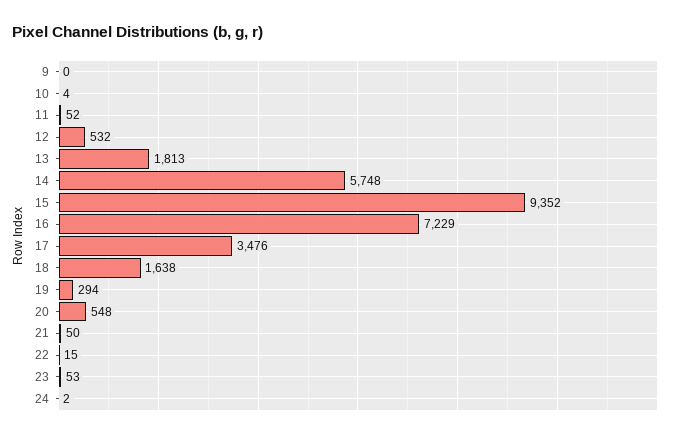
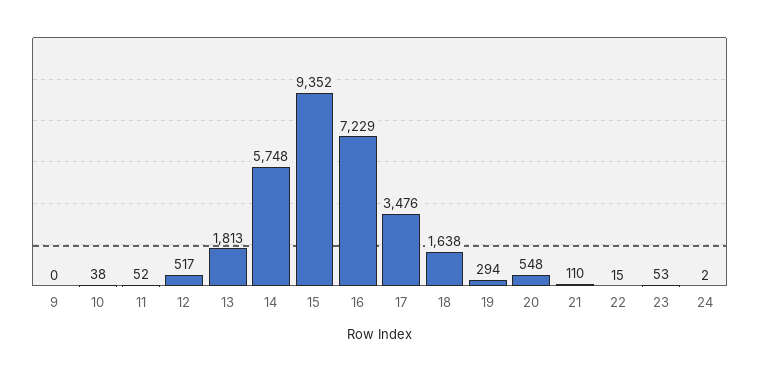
10: 4 -> 38
12: 532 -> 517
21: 50 -> 110

